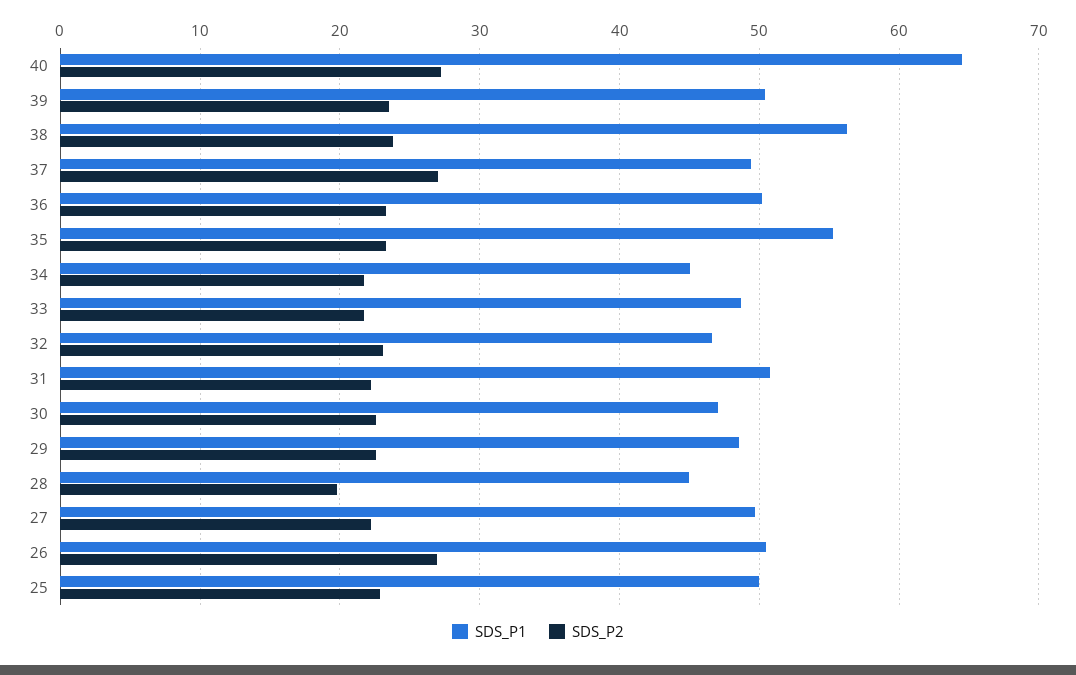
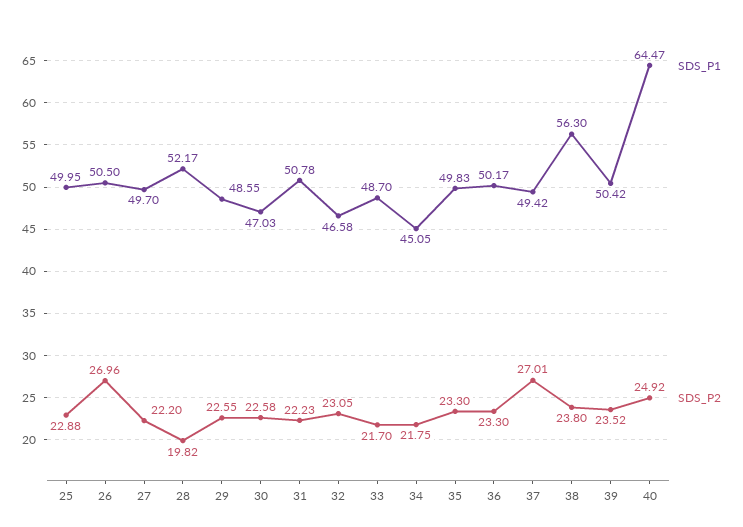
SDS_P2, 40: 27 -> 24.92
SDS_P1, 35: 55 -> 49.83
SDS_P1, 28: 45 -> 52.17

